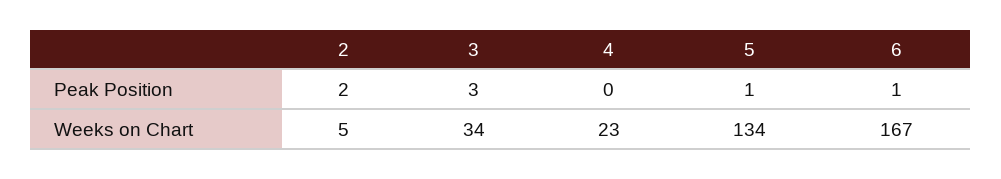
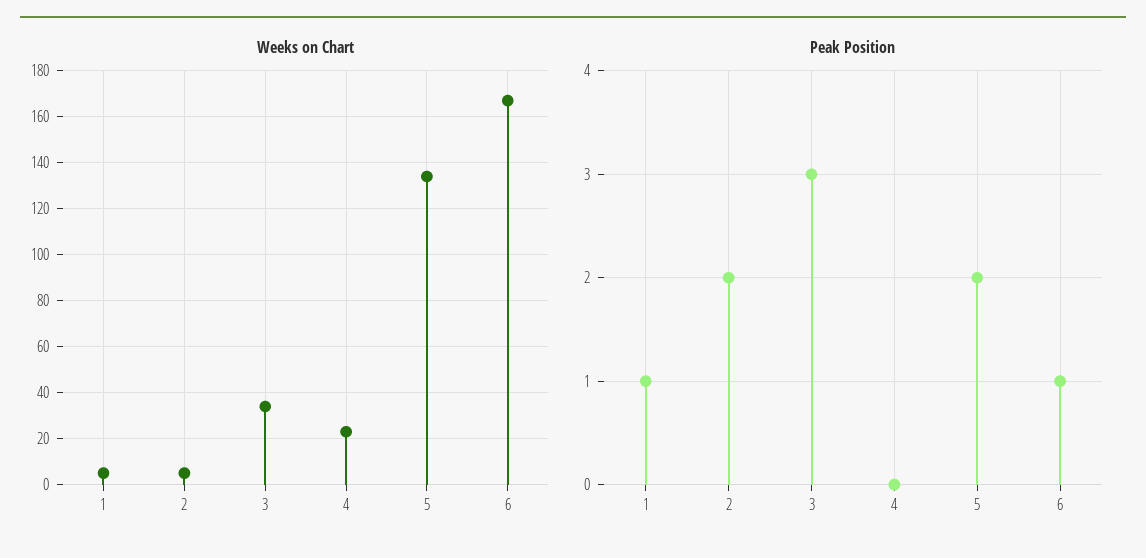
Peak Position, 5: 1 -> 2
Weeks on Chart, 1: none -> 5
Peak Position, 1: none -> 1

